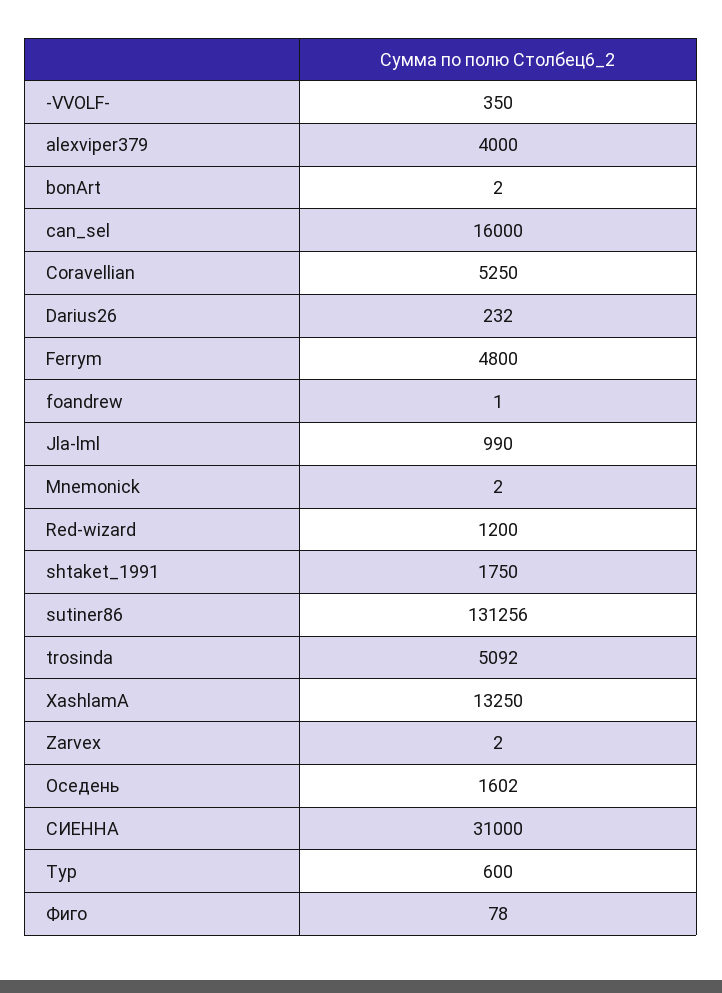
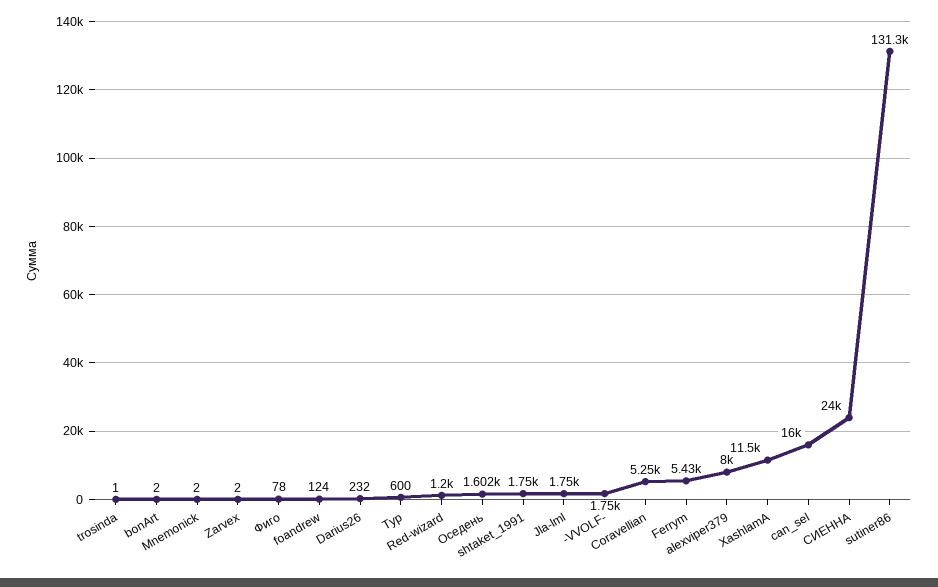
-VVOLF-: 350 -> 1750
alexviper379: 4000 -> 8000
Ferrym: 4800 -> 5430
foandrew: 1 -> 124
Jla-lml: 990 -> 1750
trosinda: 5092 -> 1
XashlamA: 13250 -> 11500
СИЕННА: 31000 -> 24000

